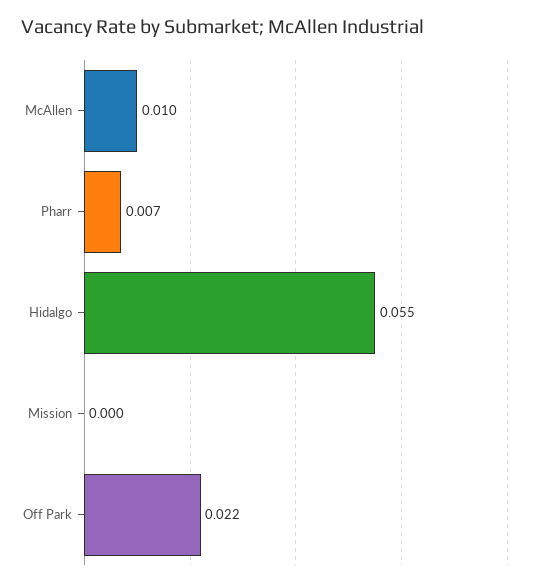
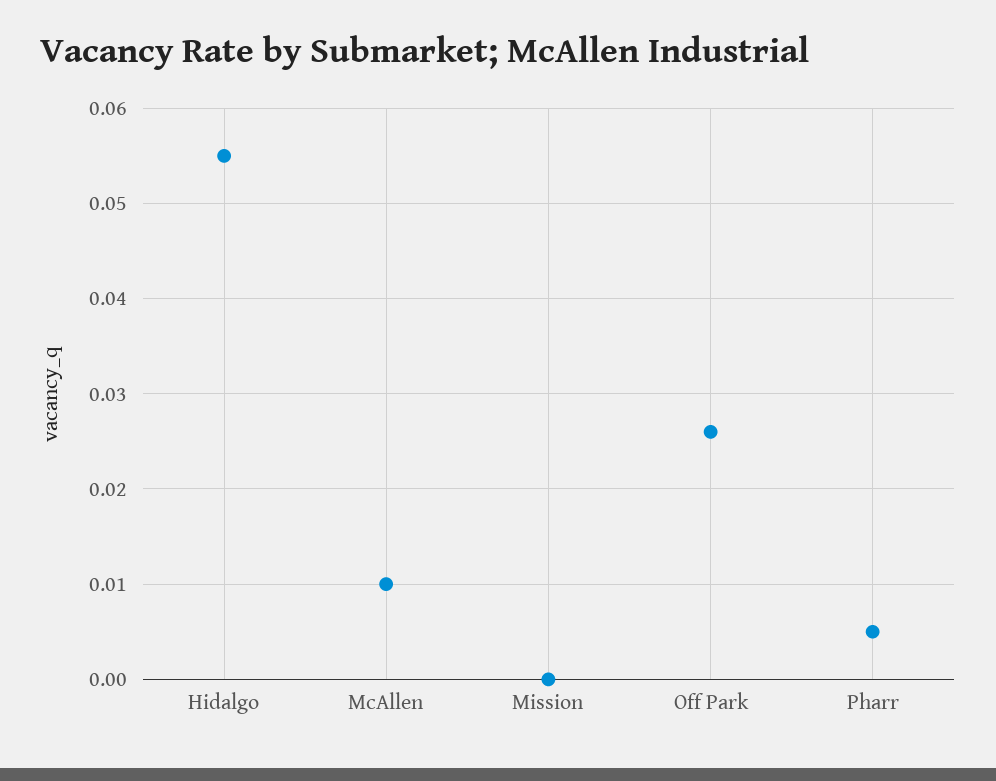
Pharr: 0.007 -> 0.005
Off Park: 0.022 -> 0.026

